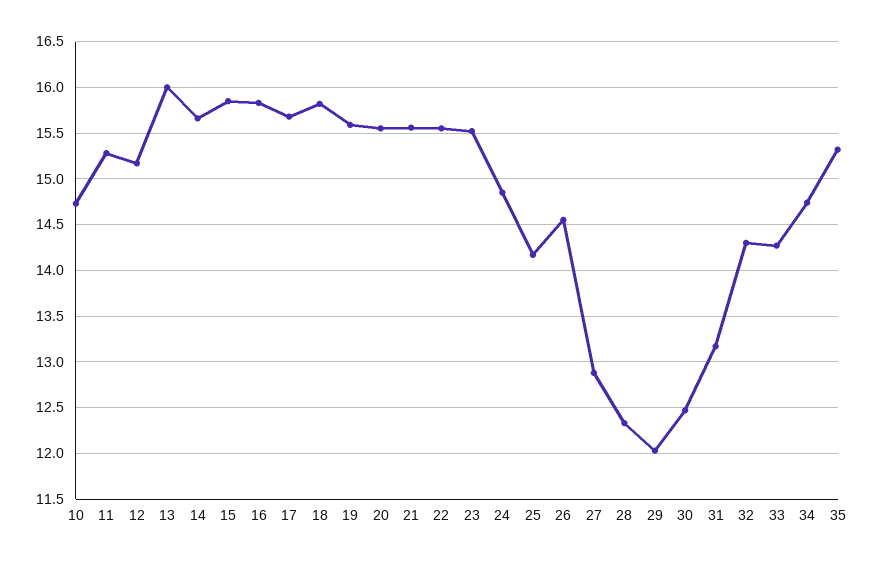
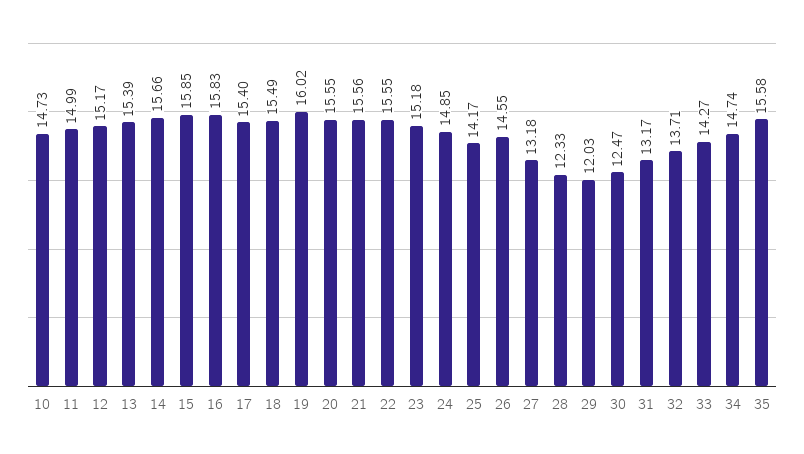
11: 15.3 -> 14.99
13: 16 -> 15.39
17: 15.7 -> 15.4
18: 15.8 -> 15.49
19: 15.6 -> 16.02
23: 15.5 -> 15.18
27: 12.9 -> 13.18
32: 14.3 -> 13.71
35: 15.3 -> 15.58

